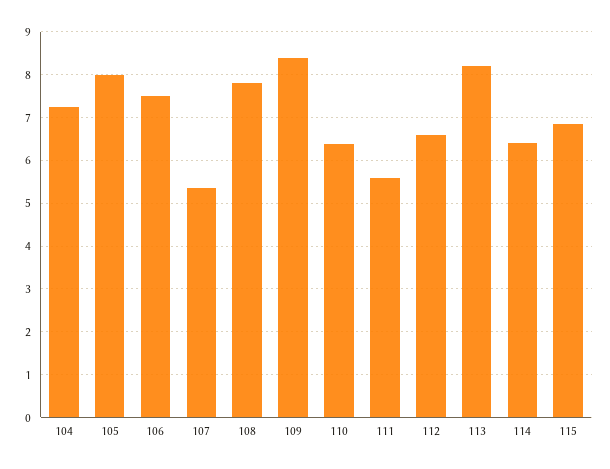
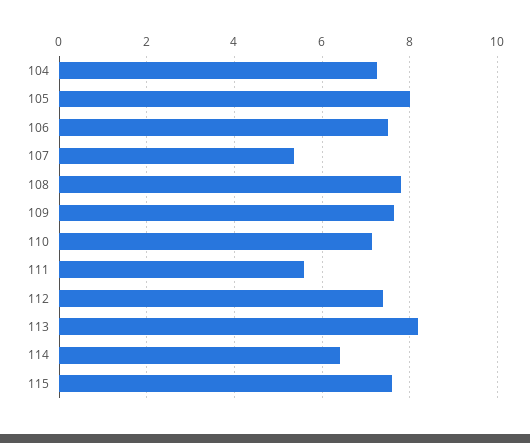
109: 8.4 -> 7.6
110: 6.4 -> 7.2
112: 6.6 -> 7.4
115: 6.8 -> 7.6

